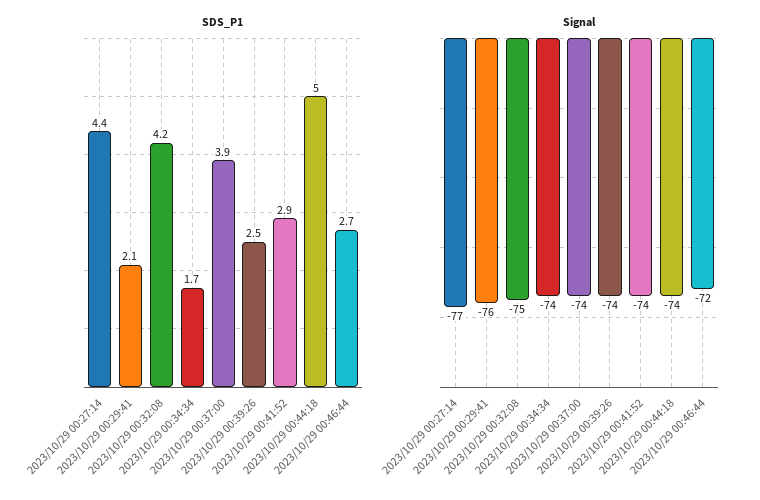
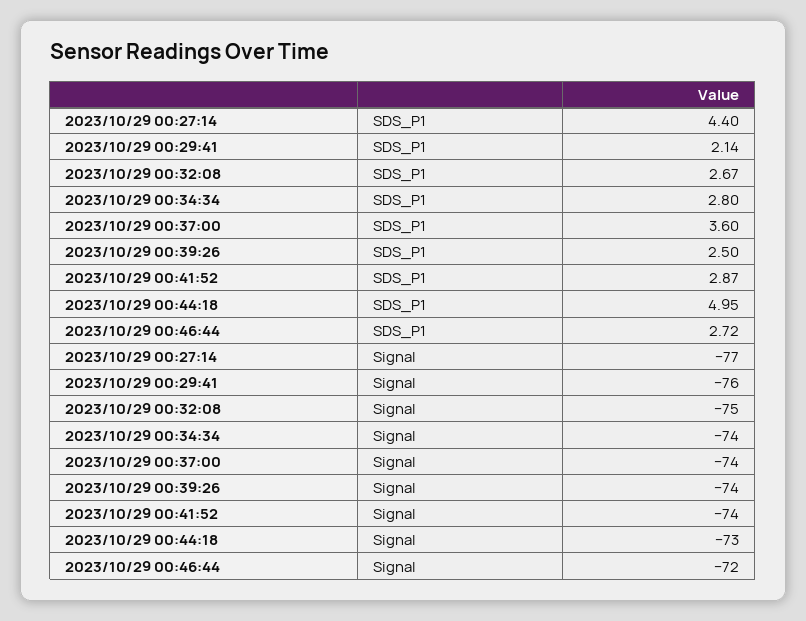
SDS_P1, 2023/10/29 00:32:08: 4.2 -> 2.67
SDS_P1, 2023/10/29 00:34:34: 1.7 -> 2.8
SDS_P1, 2023/10/29 00:37:00: 3.9 -> 3.6
Signal, 2023/10/29 00:44:18: -74 -> -73

